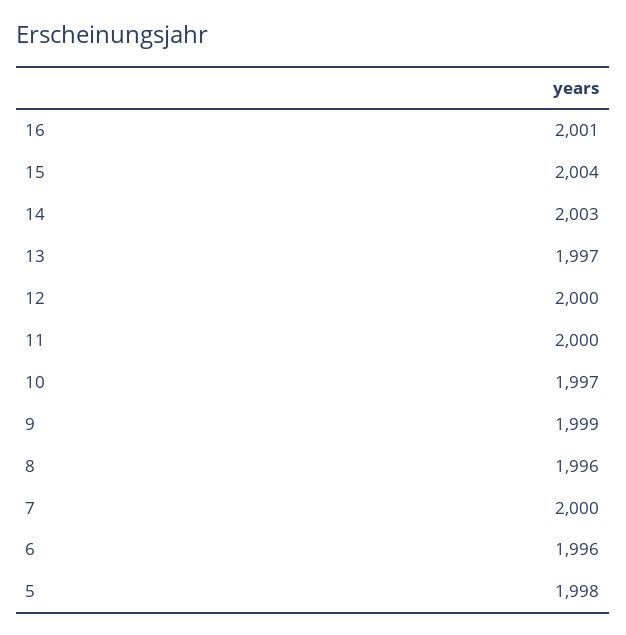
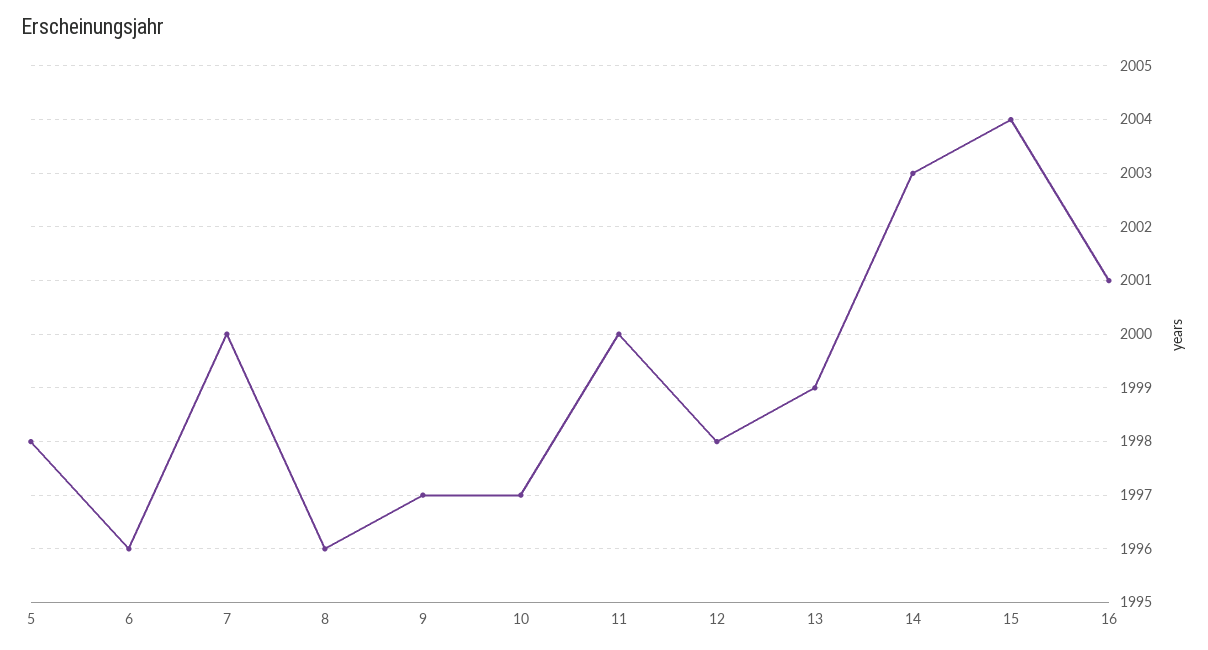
13: 1997 -> 1999
12: 2000 -> 1998
9: 1999 -> 1997

